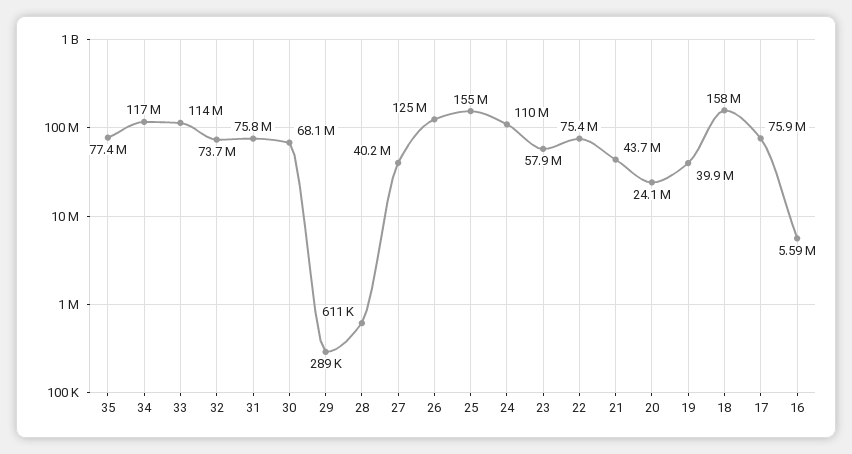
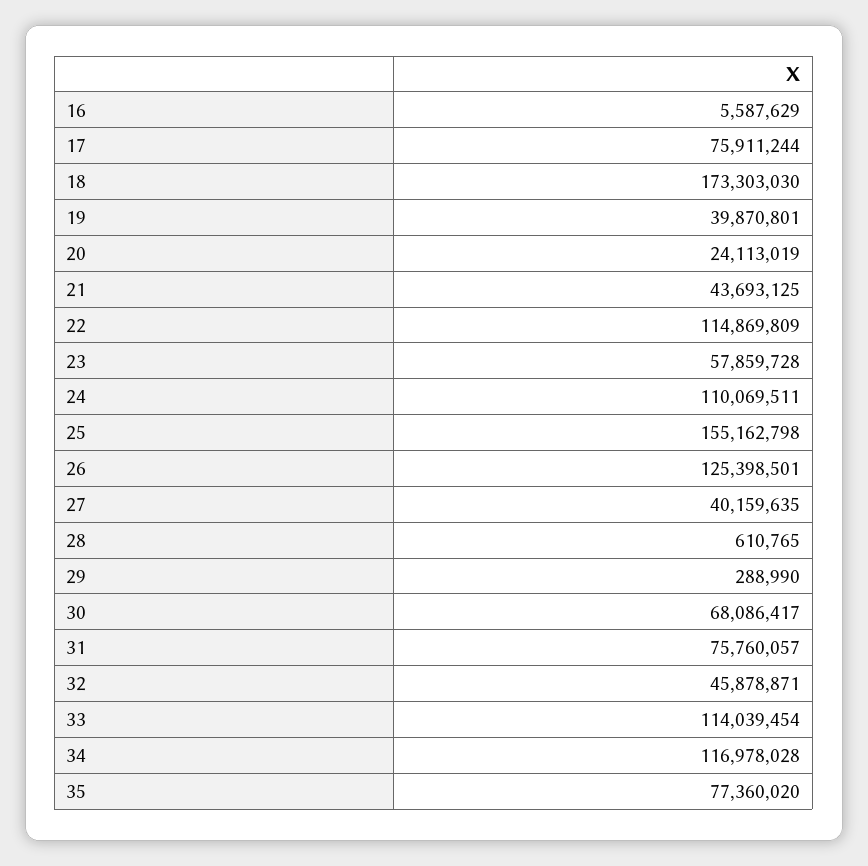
32: 73700000 -> 45878871
22: 75400000 -> 114869809
18: 158000000 -> 173303030

